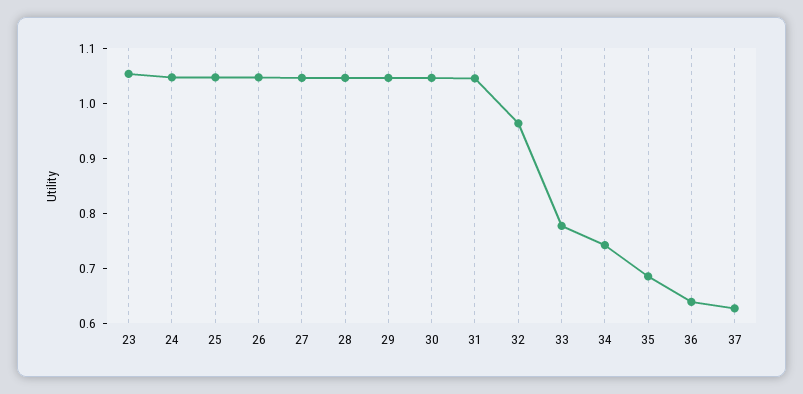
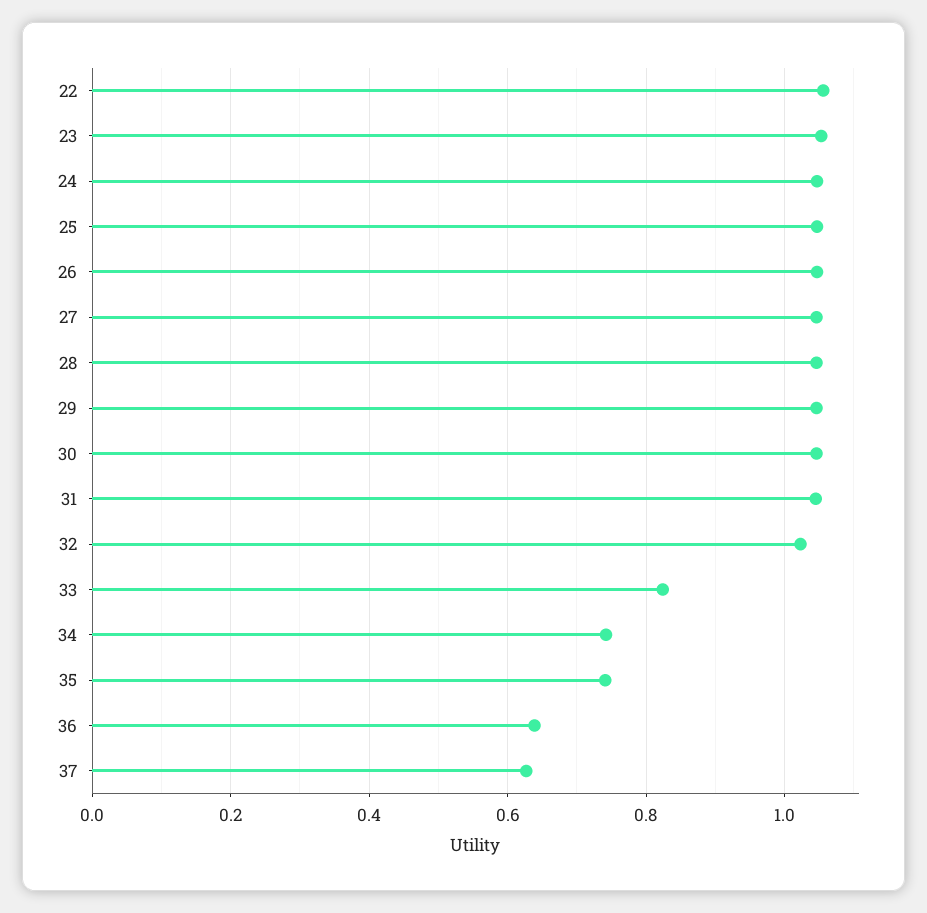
32: 0.96 -> 1.02
33: 0.78 -> 0.82
35: 0.68 -> 0.74
22: none -> 1.06

